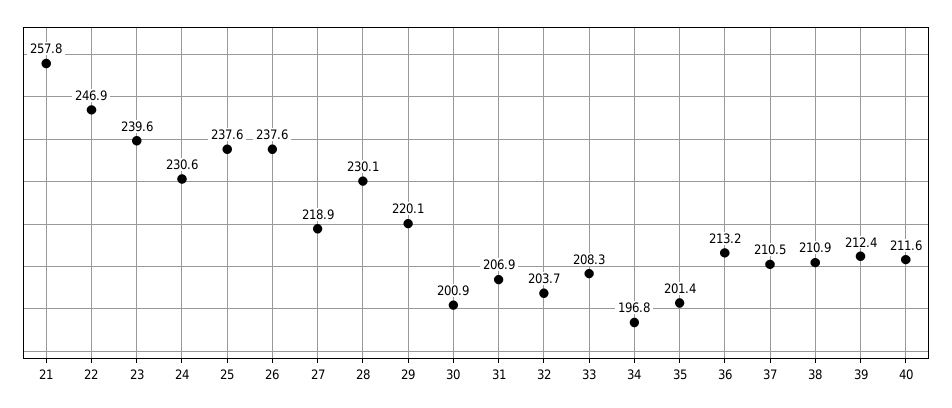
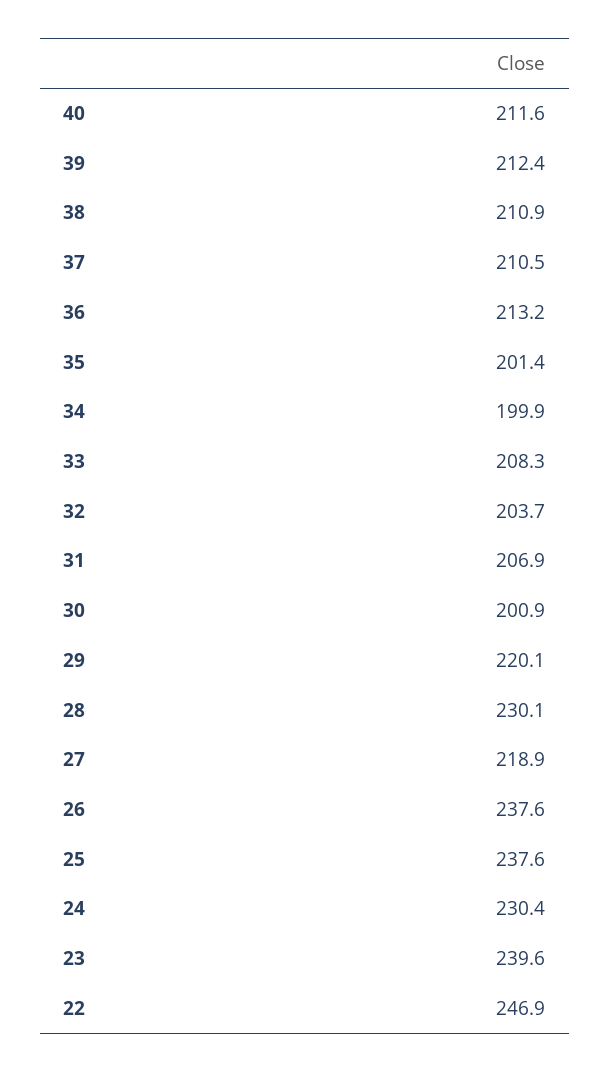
21: 257.8 -> none
24: 230.6 -> 230.4
34: 196.8 -> 199.9

